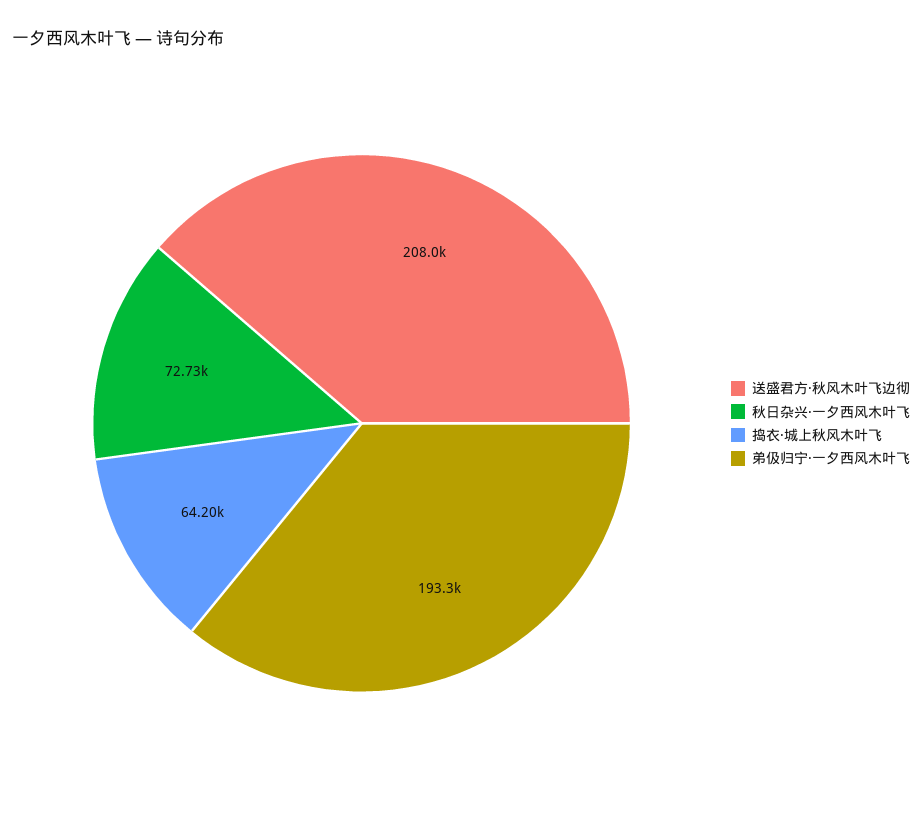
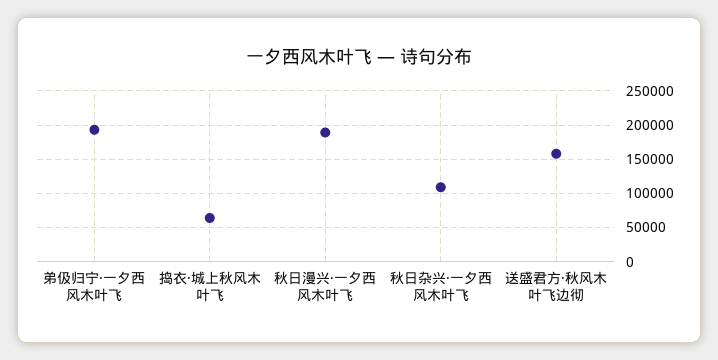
送盛君方·秋风木叶飞边彻: 208000 -> 160000
秋日杂兴·一夕西风木叶飞: 72730 -> 110000
秋日漫兴·一夕西风木叶飞: none -> 190000

